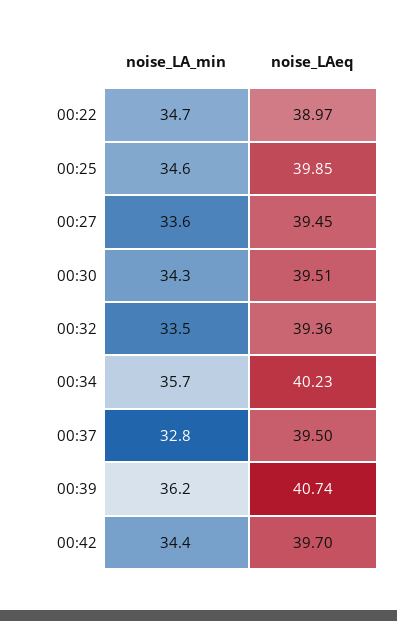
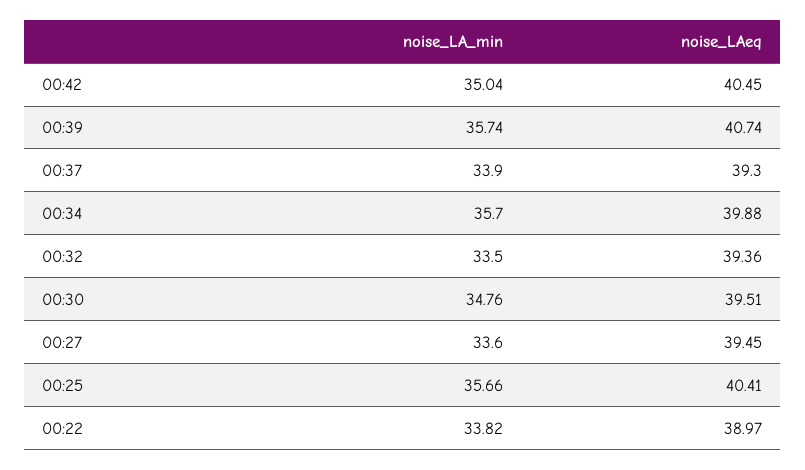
noise_LA_min, 00:22: 34.7 -> 33.82
noise_LA_min, 00:25: 34.6 -> 35.66
noise_LAeq, 00:25: 39.85 -> 40.41
noise_LA_min, 00:30: 34.3 -> 34.76
noise_LAeq, 00:34: 40.23 -> 39.88
noise_LA_min, 00:37: 32.8 -> 33.9
noise_LAeq, 00:37: 39.5 -> 39.3
noise_LA_min, 00:39: 36.2 -> 35.74
noise_LA_min, 00:42: 34.4 -> 35.04
noise_LAeq, 00:42: 39.7 -> 40.45

